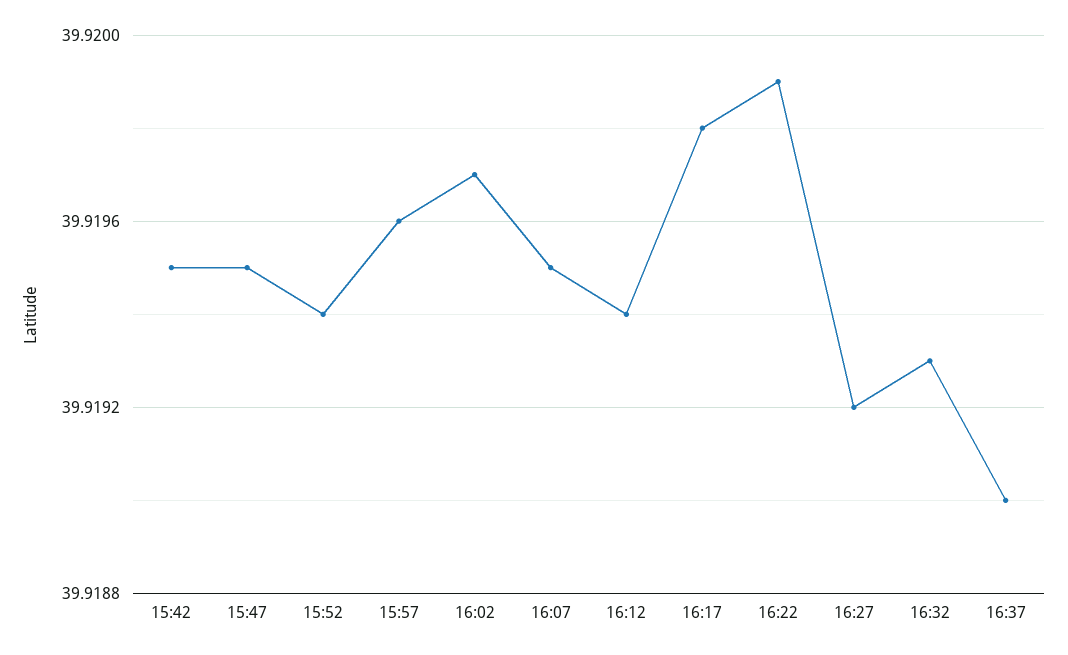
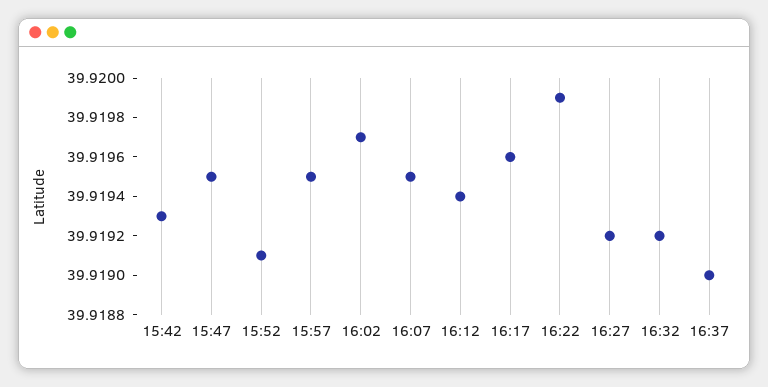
15:42: 39.9195 -> 39.9193
15:52: 39.9194 -> 39.9191
15:57: 39.9196 -> 39.9195
16:17: 39.9198 -> 39.9196
16:32: 39.9193 -> 39.9192

